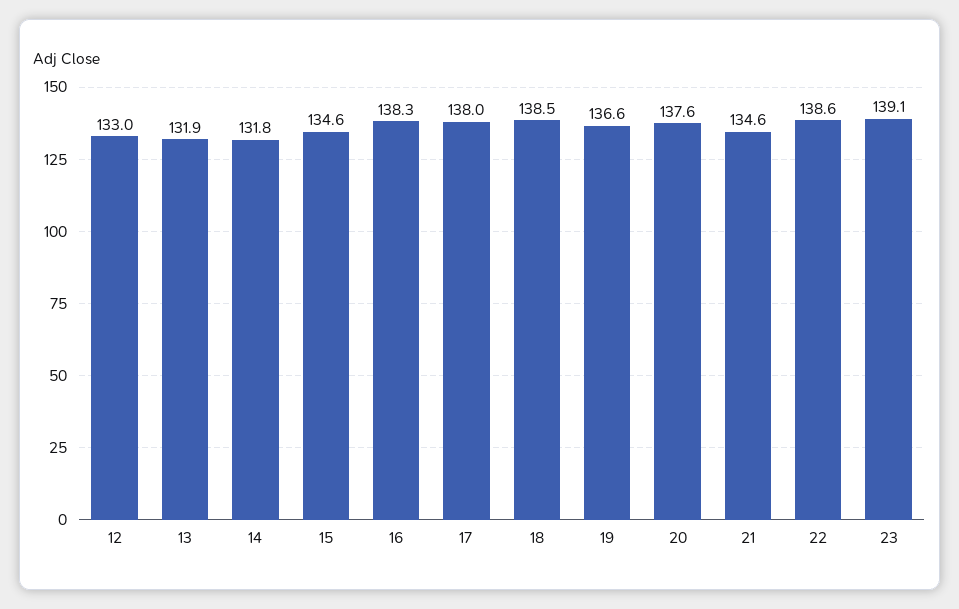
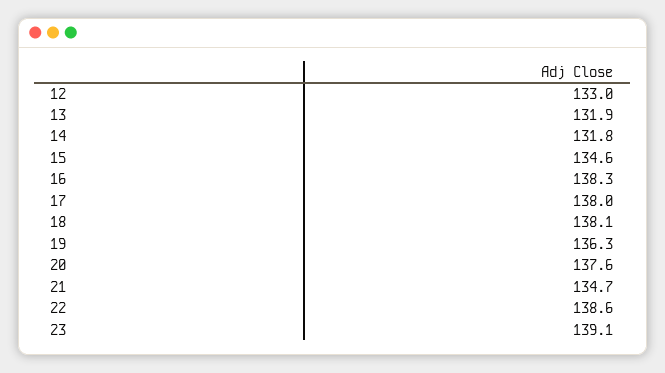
18: 138.5 -> 138.1
19: 136.6 -> 136.3
21: 134.6 -> 134.7

